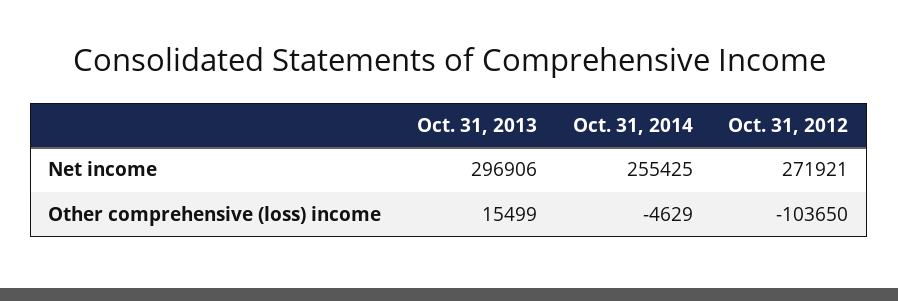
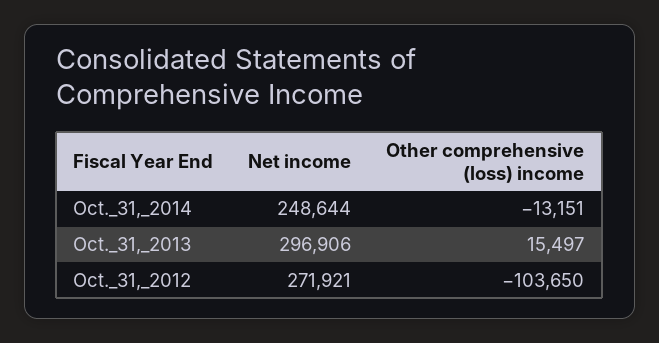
Oct. 31, 2014, Net income: 255425 -> 248644
Oct. 31, 2013, Other comprehensive (loss) income: 15499 -> 15497
Oct. 31, 2014, Other comprehensive (loss) income: -4629 -> -13151

